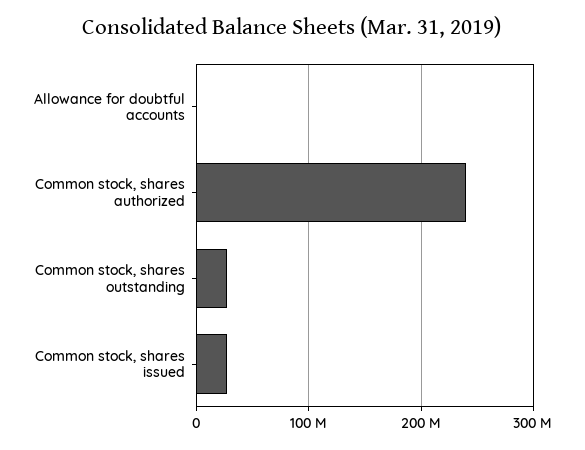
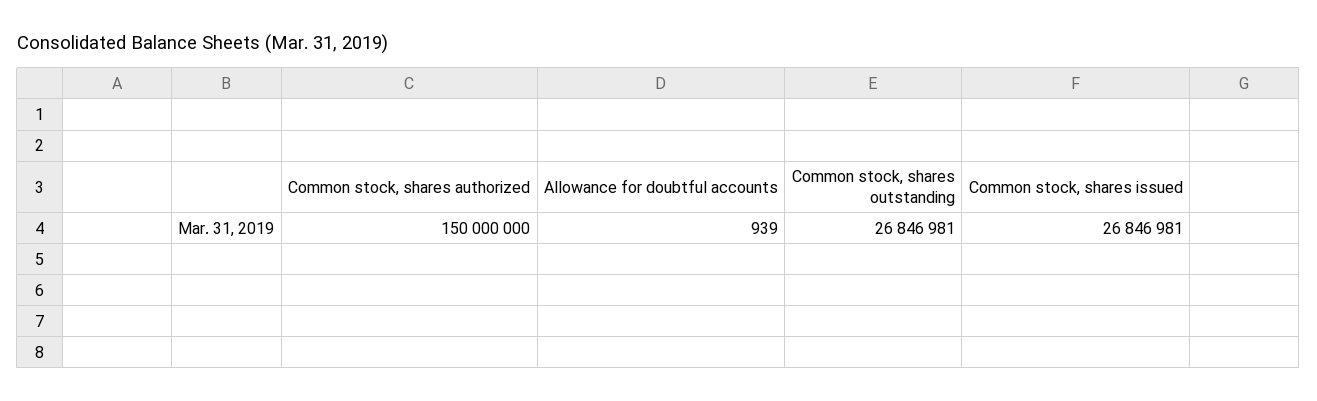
Common stock, shares authorized: 240000000 -> 150000000

